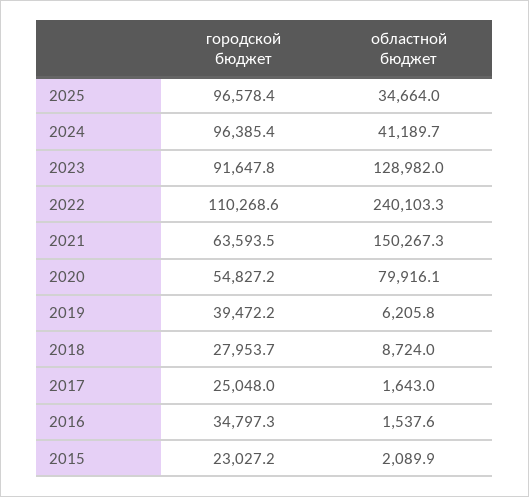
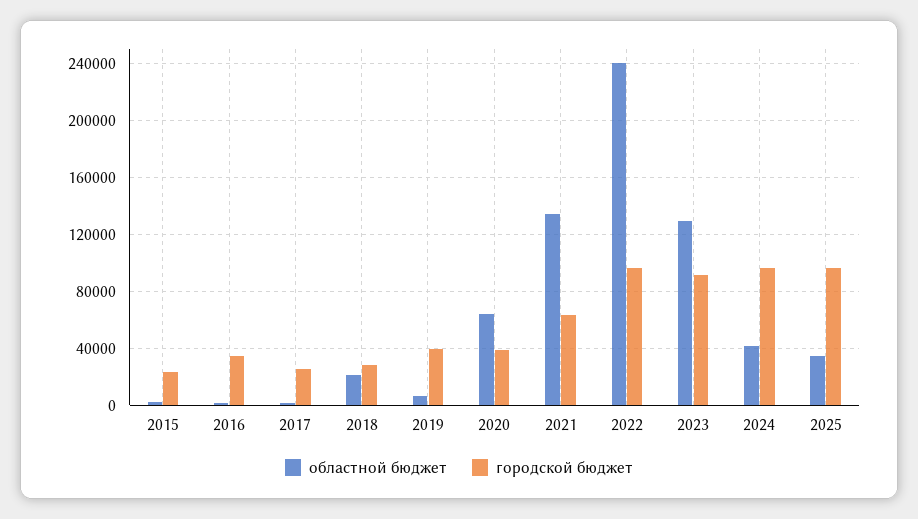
городской бюджет, 2022: 110268.6 -> 95000
областной бюджет, 2021: 150267.3 -> 135000
городской бюджет, 2020: 54827.2 -> 40000
областной бюджет, 2020: 79916.1 -> 65000
областной бюджет, 2018: 8724 -> 20000

